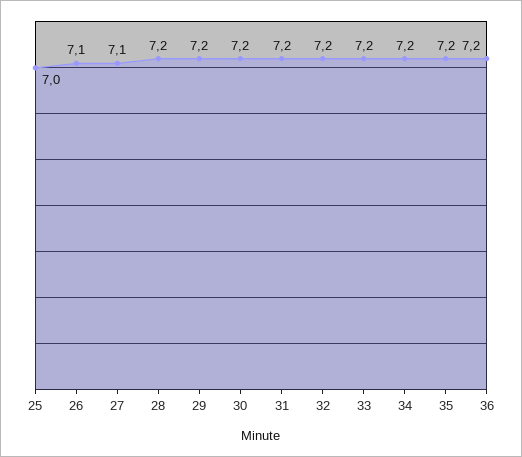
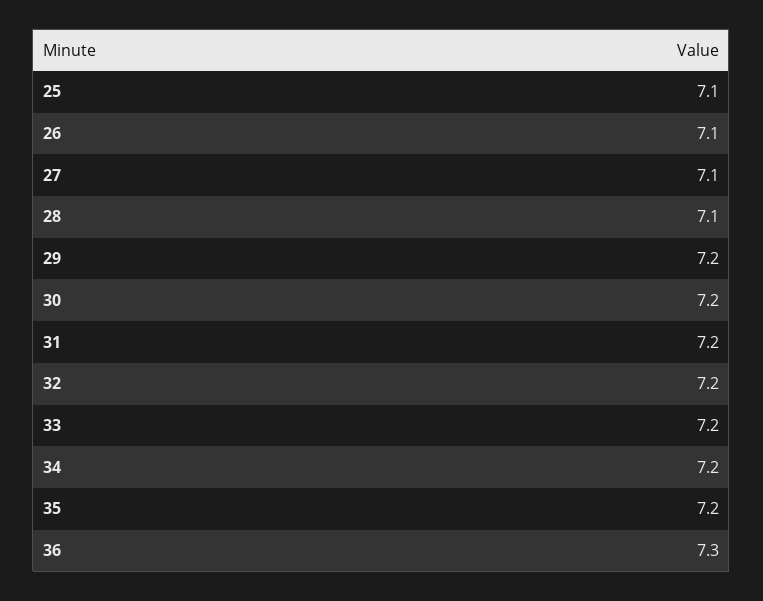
25: 7 -> 7.1
28: 7.2 -> 7.1
36: 7.2 -> 7.3

